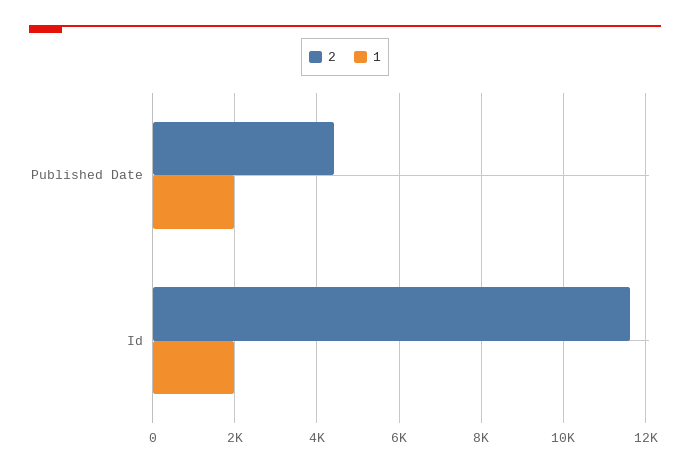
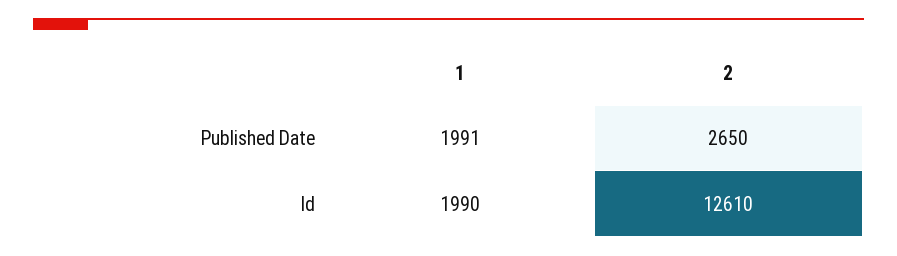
2, Published Date: 4400 -> 2650
2, Id: 11600 -> 12610

